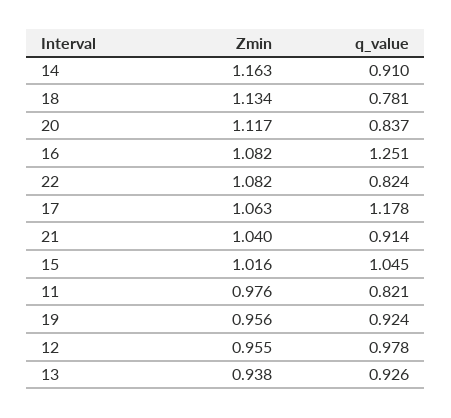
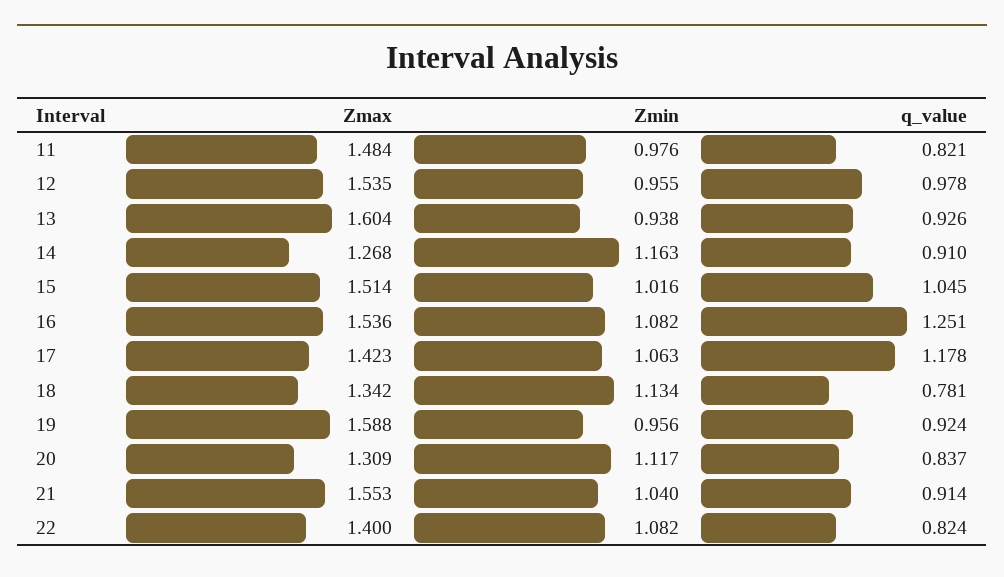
Zmax, 11: none -> 1.484
Zmax, 12: none -> 1.535
Zmax, 13: none -> 1.604
Zmax, 14: none -> 1.268
Zmax, 15: none -> 1.514
Zmax, 16: none -> 1.536
Zmax, 17: none -> 1.423
Zmax, 18: none -> 1.342
Zmax, 19: none -> 1.588
Zmax, 20: none -> 1.309
Zmax, 21: none -> 1.553
Zmax, 22: none -> 1.4

